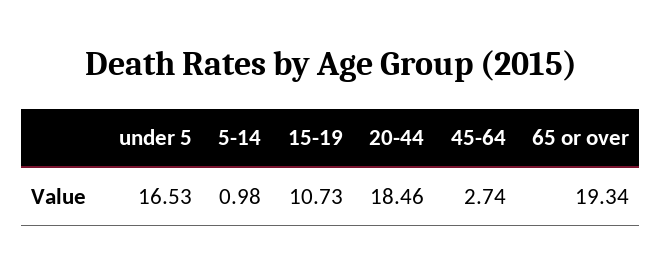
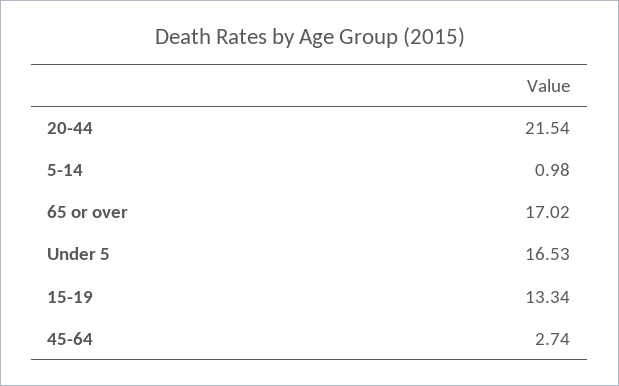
15-19: 10.73 -> 13.34
20-44: 18.46 -> 21.54
65 or over: 19.34 -> 17.02

